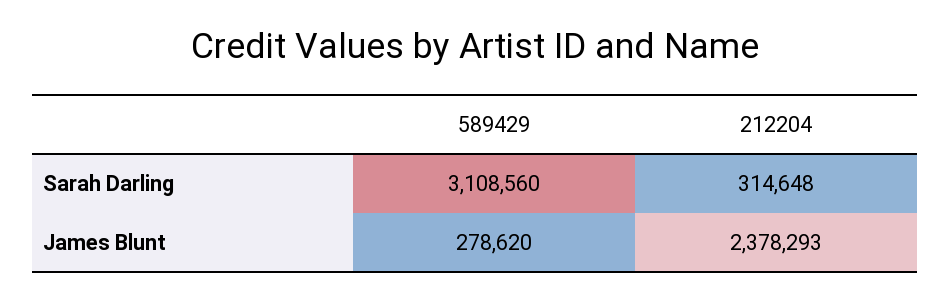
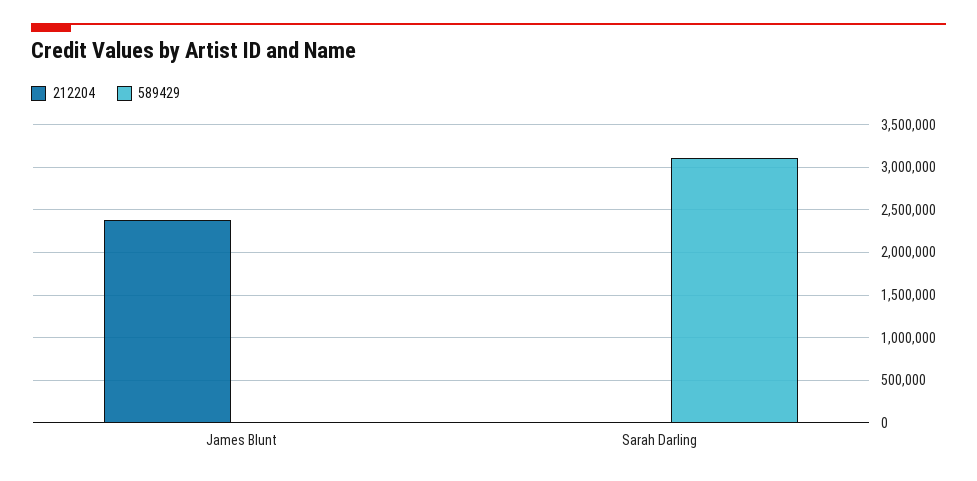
212204, Sarah Darling: 314648 -> 0
589429, James Blunt: 278620 -> 0

